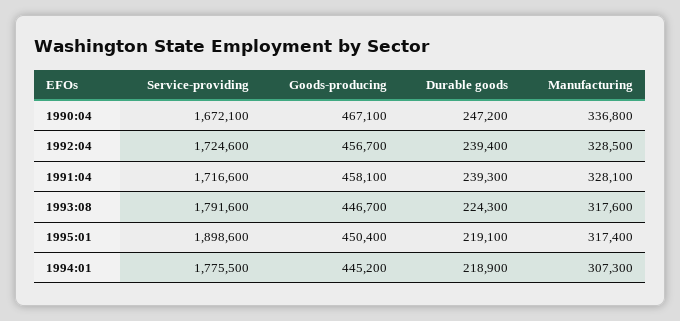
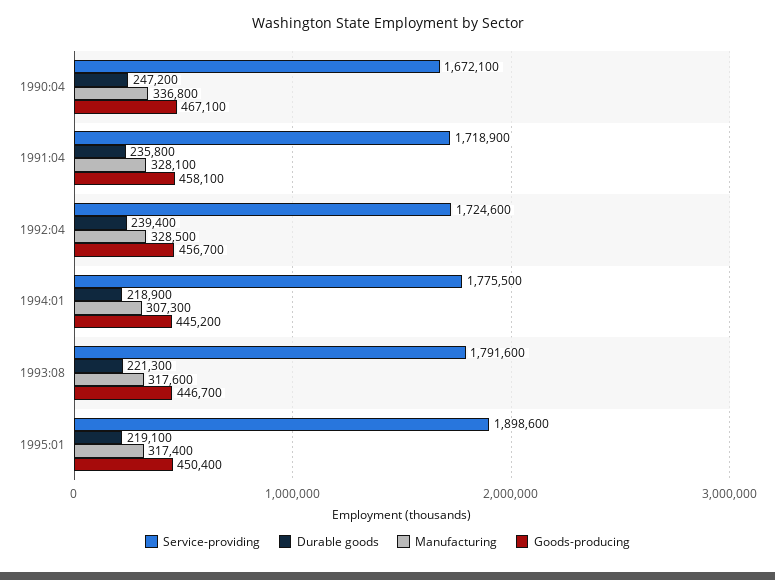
Service-providing, 1991:04: 1716600 -> 1718900
Durable goods, 1991:04: 239300 -> 235800
Durable goods, 1993:08: 224300 -> 221300

